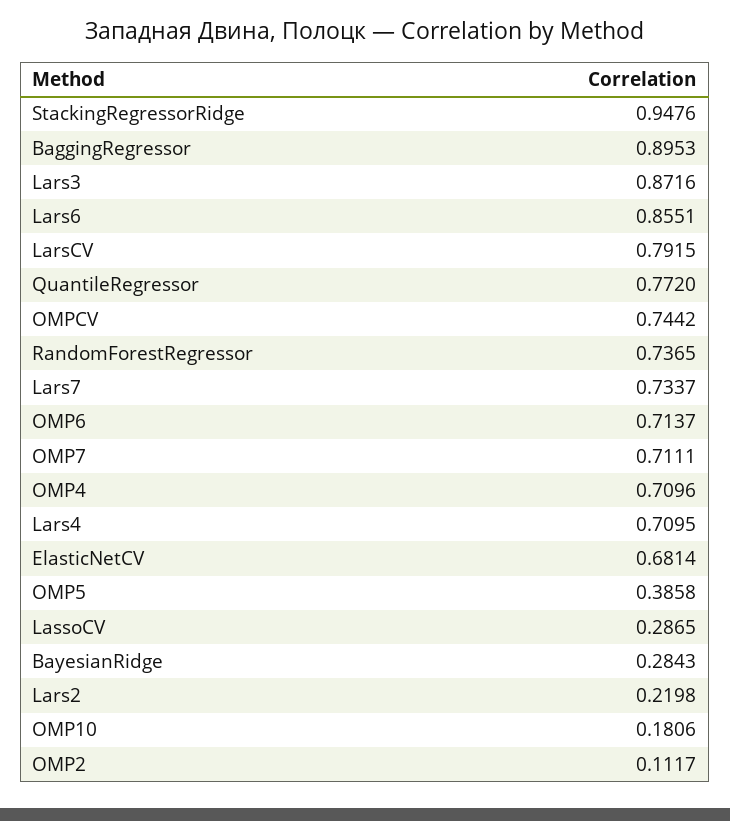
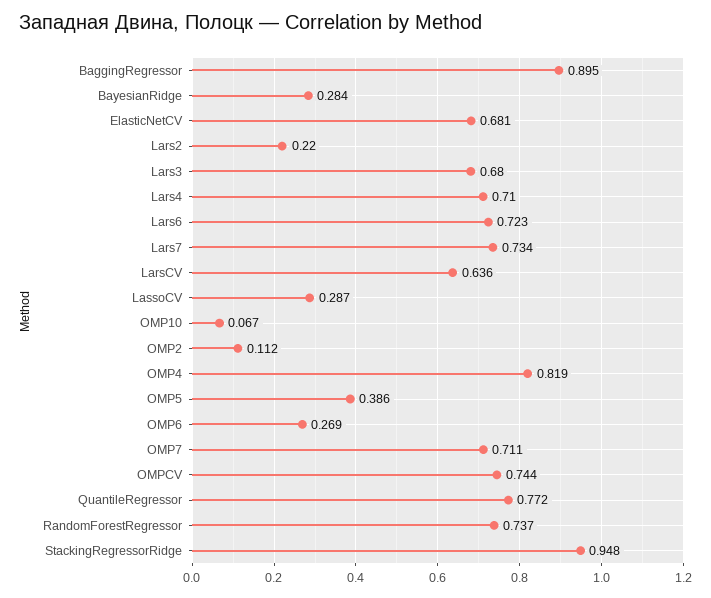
Lars3: 0.8716 -> 0.68
Lars6: 0.8551 -> 0.723
LarsCV: 0.7915 -> 0.636
OMP6: 0.7137 -> 0.269
OMP4: 0.7096 -> 0.819
OMP10: 0.1806 -> 0.067

